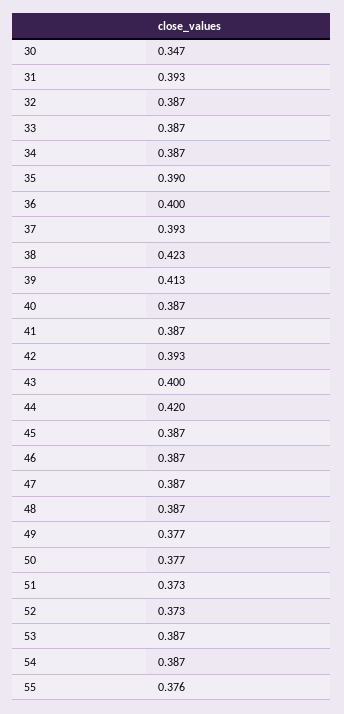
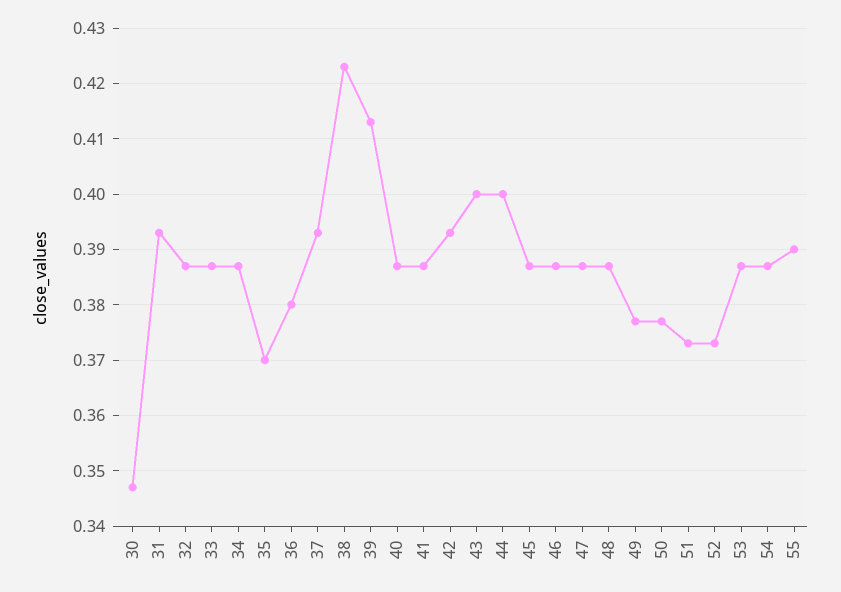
35: 0.39 -> 0.37
36: 0.4 -> 0.38
44: 0.42 -> 0.4
55: 0.376 -> 0.39

